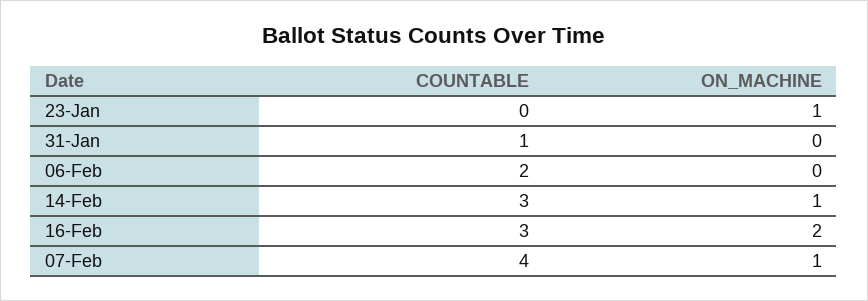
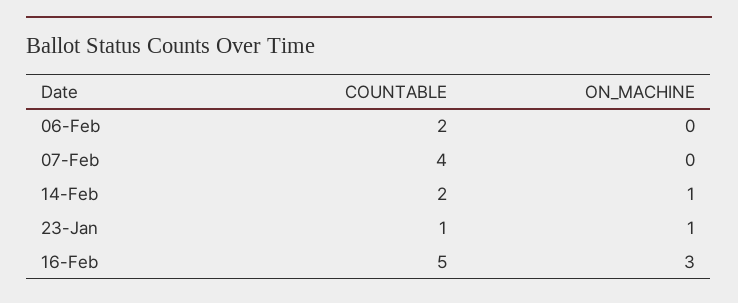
COUNTABLE, 23-Jan: 0 -> 1
COUNTABLE, 31-Jan: 1 -> none
ON_MACHINE, 31-Jan: 0 -> none
COUNTABLE, 14-Feb: 3 -> 2
COUNTABLE, 16-Feb: 3 -> 5
ON_MACHINE, 16-Feb: 2 -> 3
ON_MACHINE, 07-Feb: 1 -> 0

